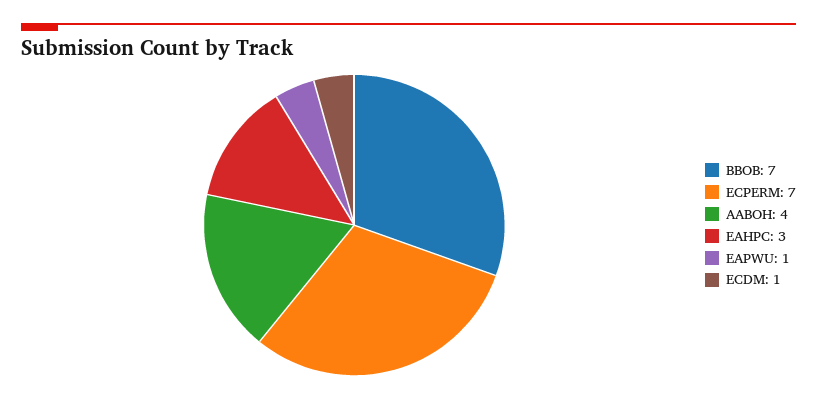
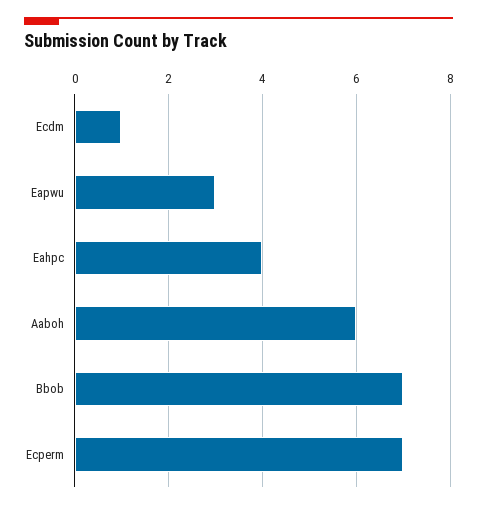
AABOH: 4 -> 6
EAHPC: 3 -> 4
EAPWU: 1 -> 3

